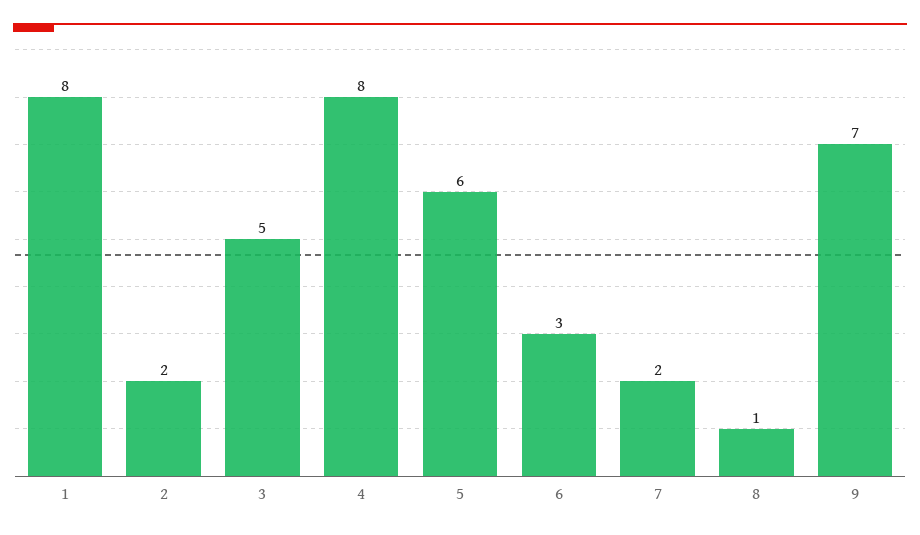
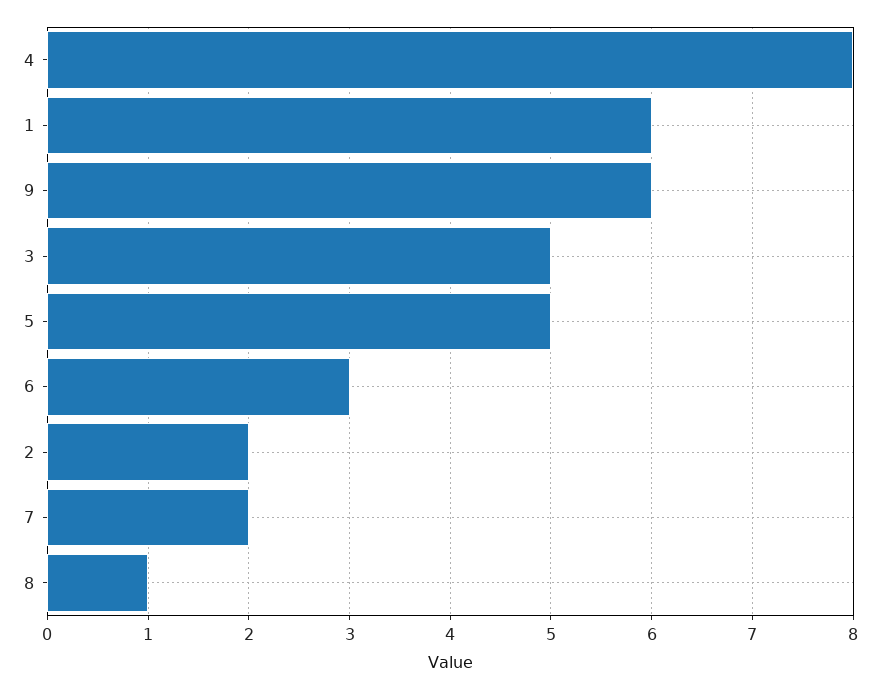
1: 8 -> 6
5: 6 -> 5
9: 7 -> 6

